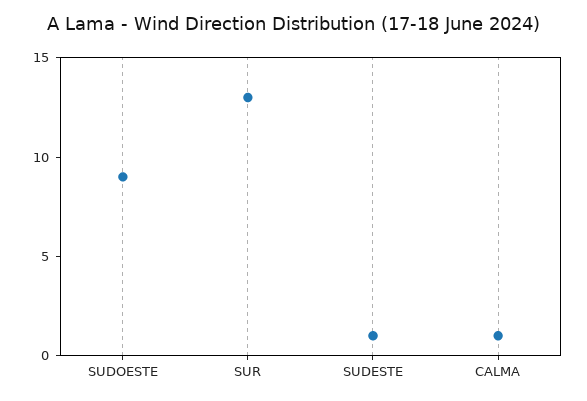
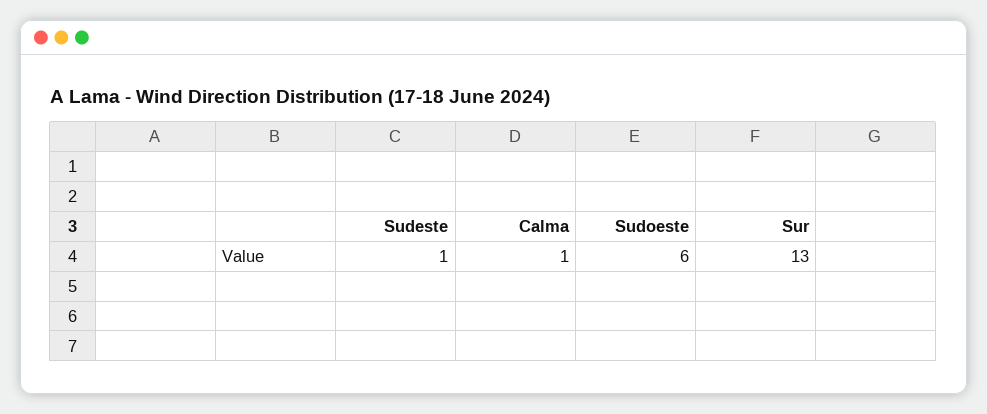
SUDOESTE: 9 -> 6

